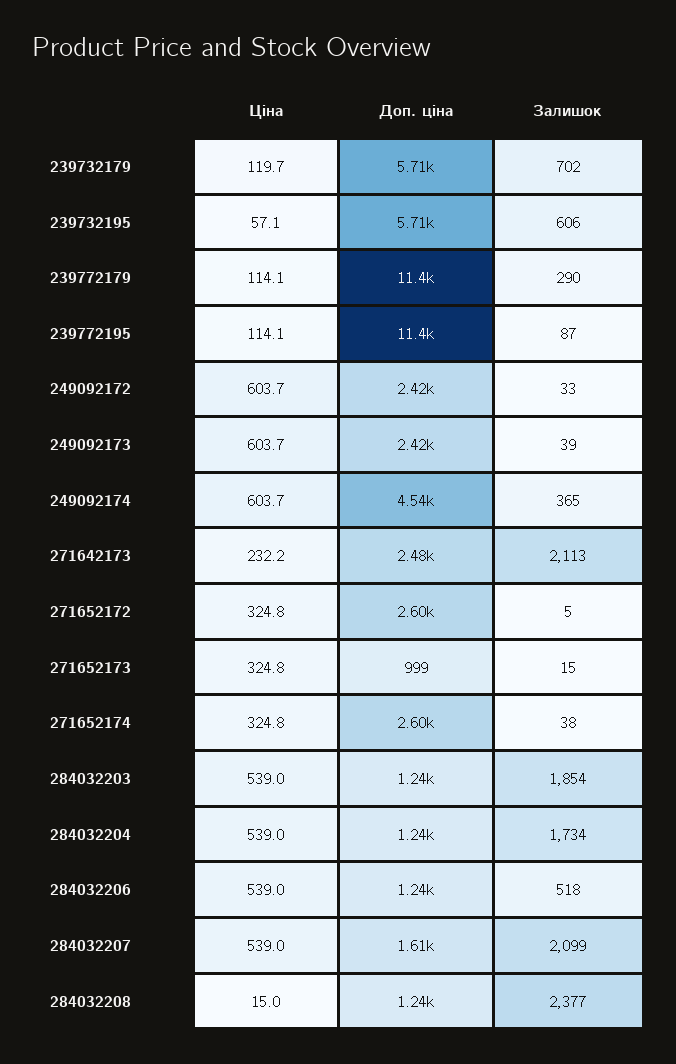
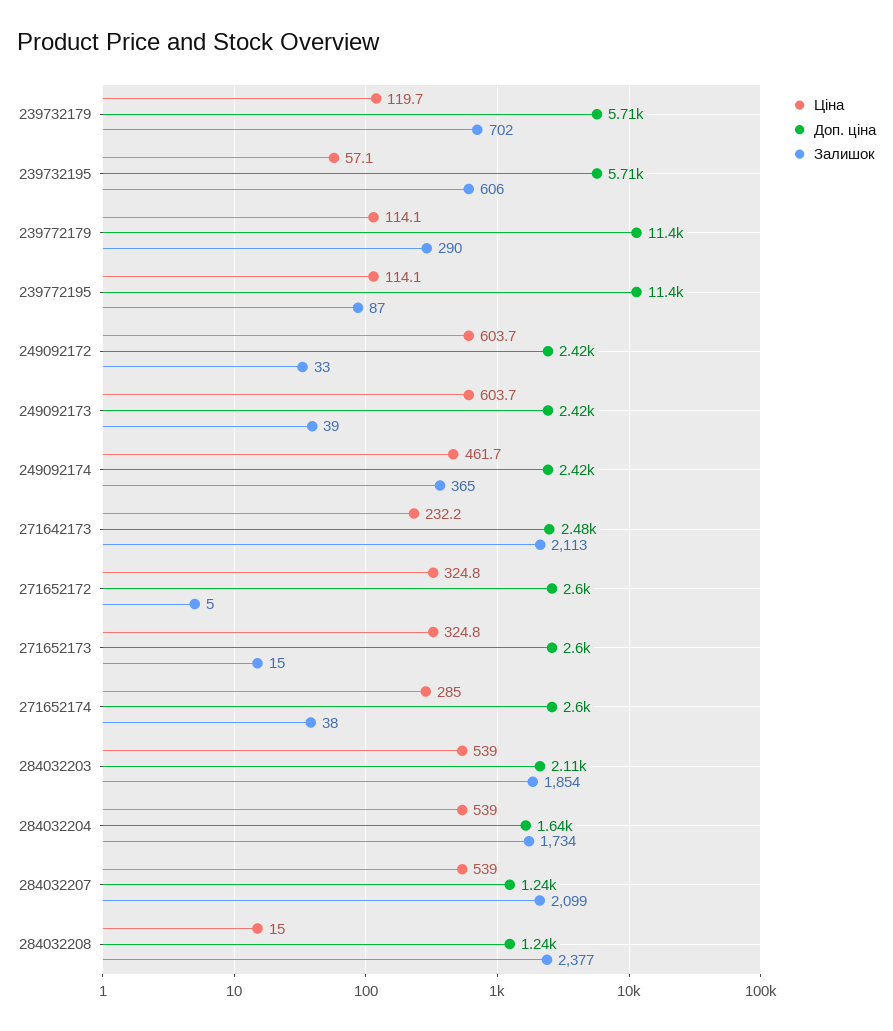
Ціна, 249092174: 603.7 -> 461.7
Доп. ціна, 249092174: 4540 -> 2420
Доп. ціна, 271652173: 999 -> 2600
Ціна, 271652174: 324.8 -> 285
Доп. ціна, 284032203: 1240 -> 2110
Доп. ціна, 284032204: 1240 -> 1640
Ціна, 284032206: 539 -> none
Доп. ціна, 284032206: 1240 -> none
Залишок, 284032206: 518 -> none
Доп. ціна, 284032207: 1610 -> 1240

